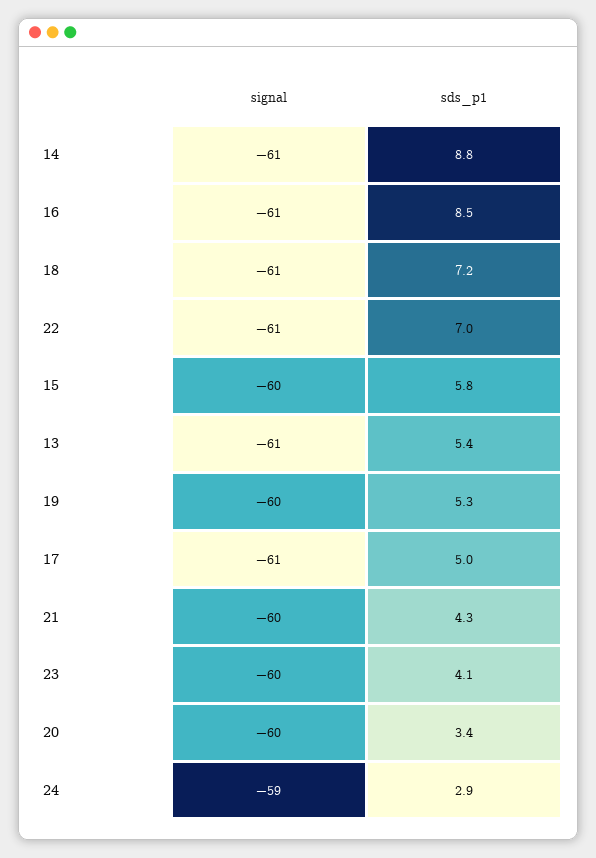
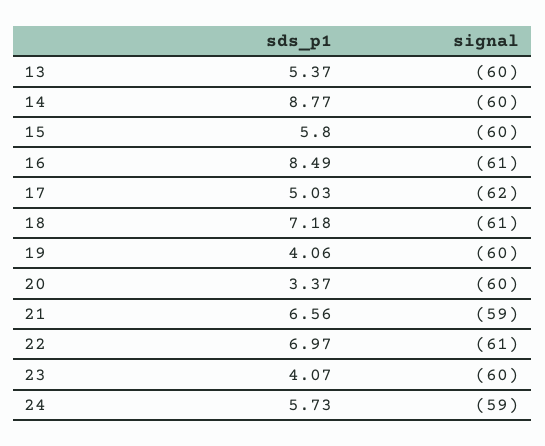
signal, 14: -61 -> -60
signal, 13: -61 -> -60
sds_p1, 19: 5.3 -> 4.06
signal, 17: -61 -> -62
signal, 21: -60 -> -59
sds_p1, 21: 4.3 -> 6.56
sds_p1, 24: 2.9 -> 5.73

